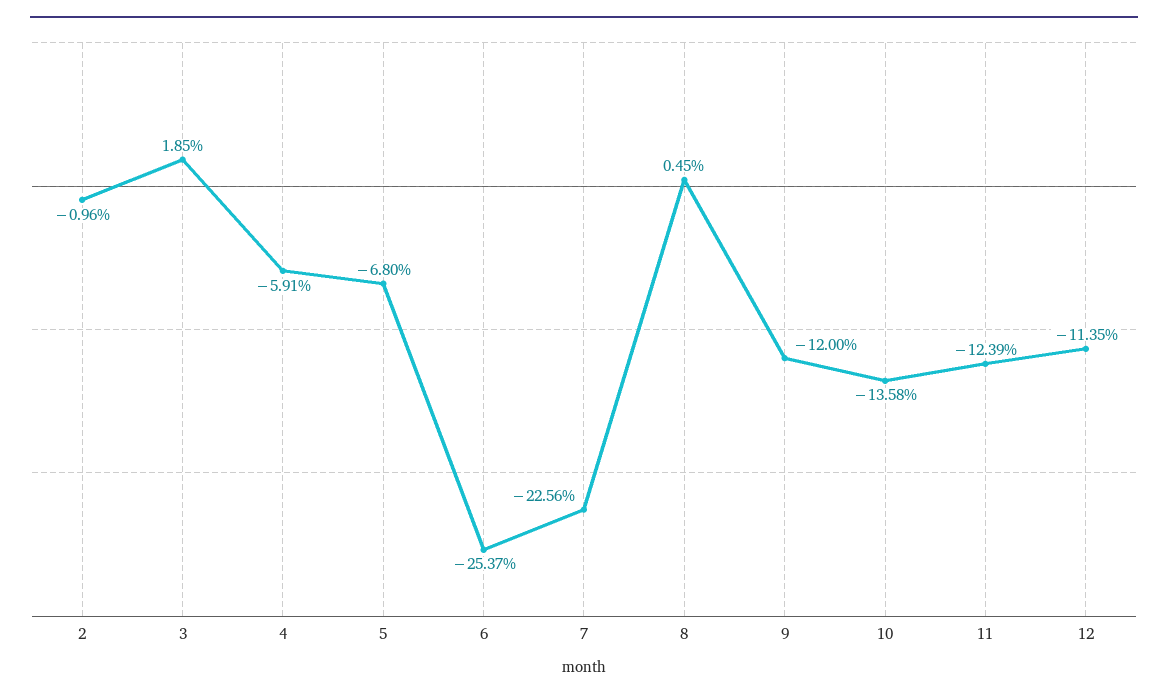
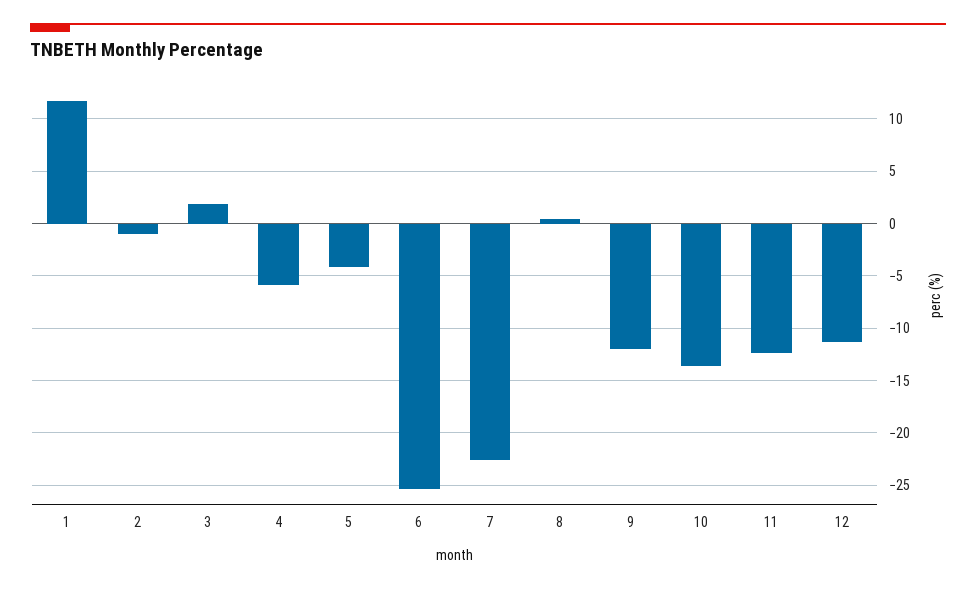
5: -6.8 -> -4
1: none -> 12

